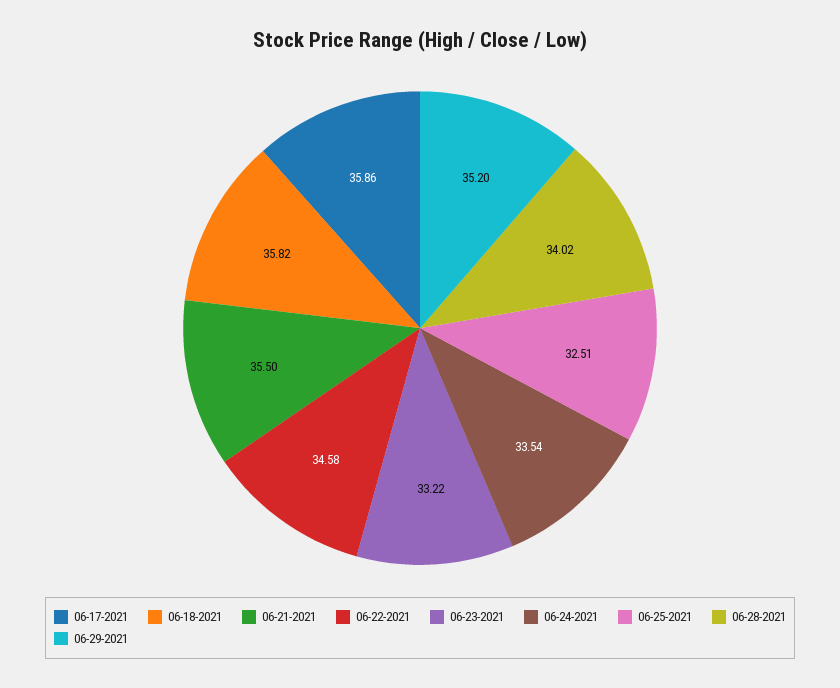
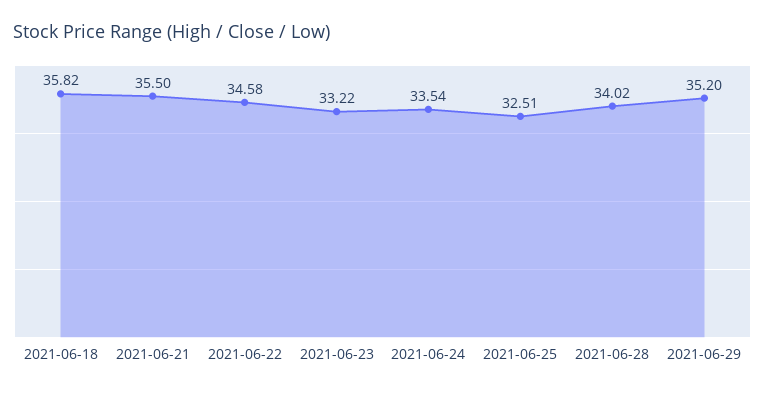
06-17-2021: 35.86 -> none

